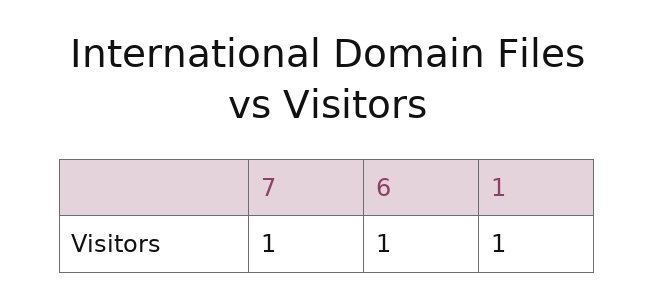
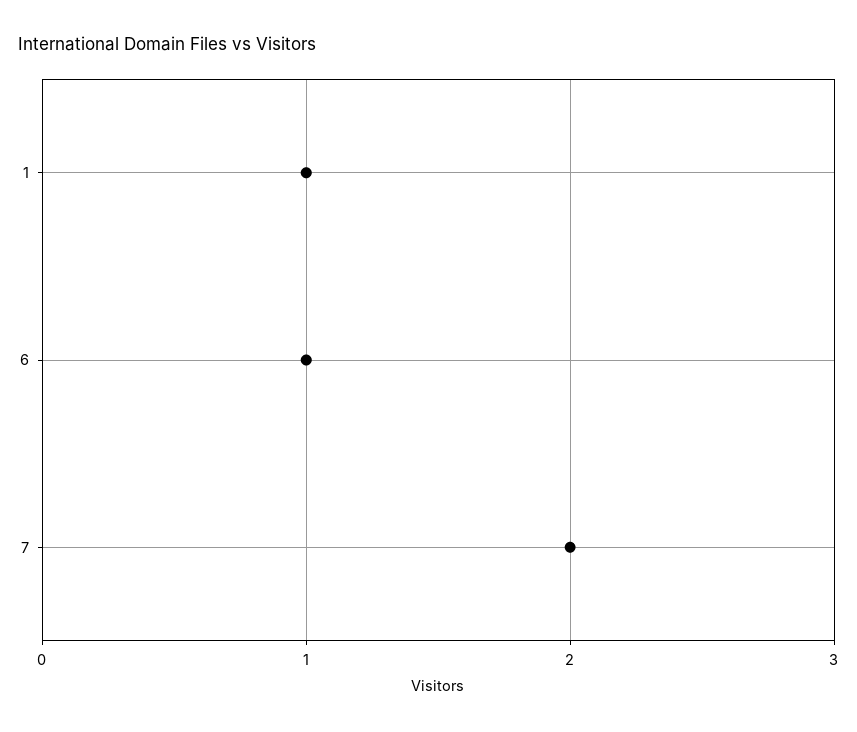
7: 1 -> 2

